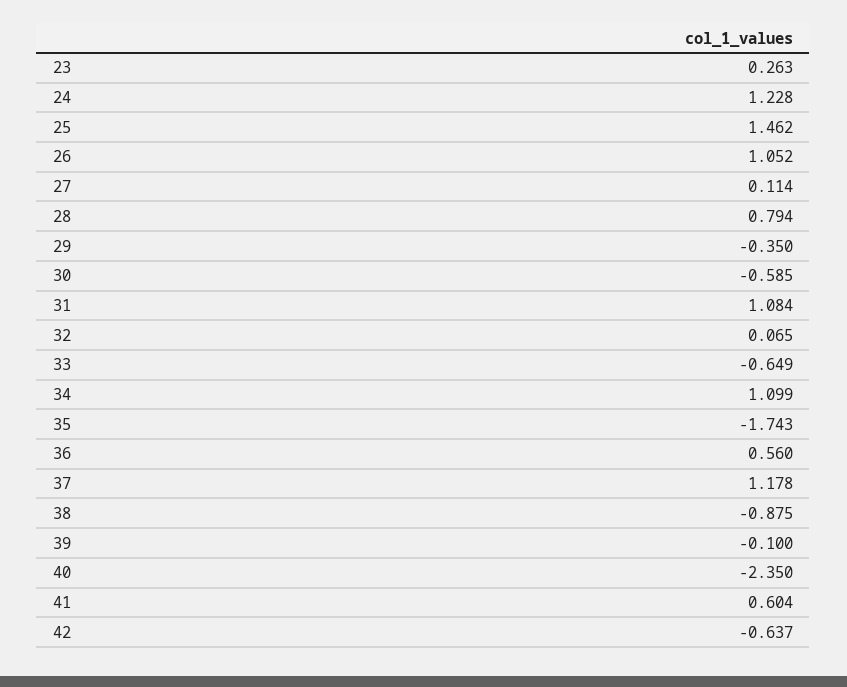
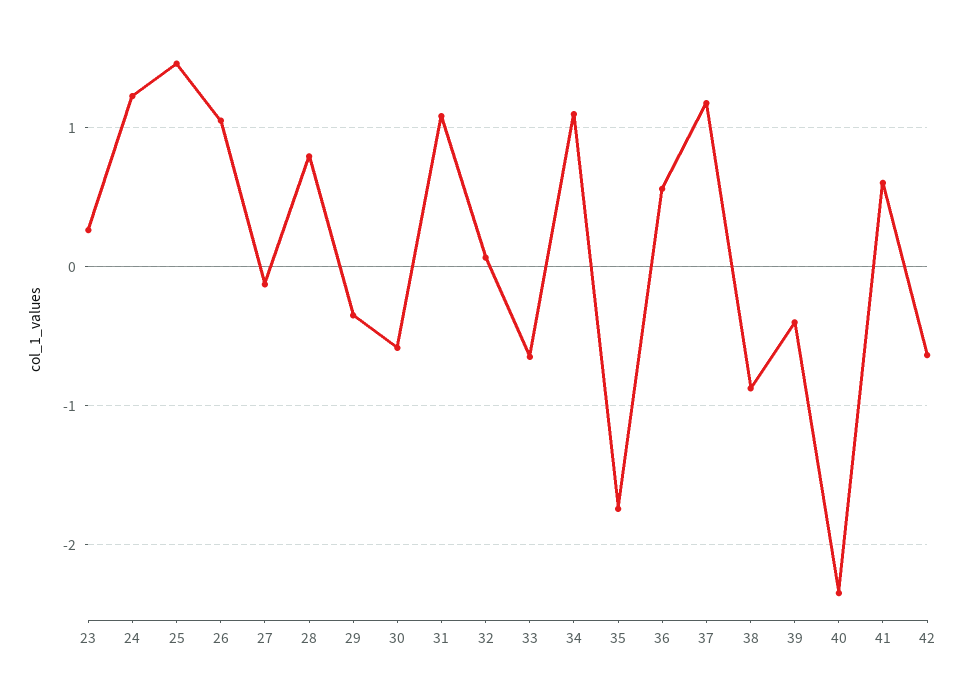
27: 0.114 -> -0.1
39: -0.1 -> -0.4

